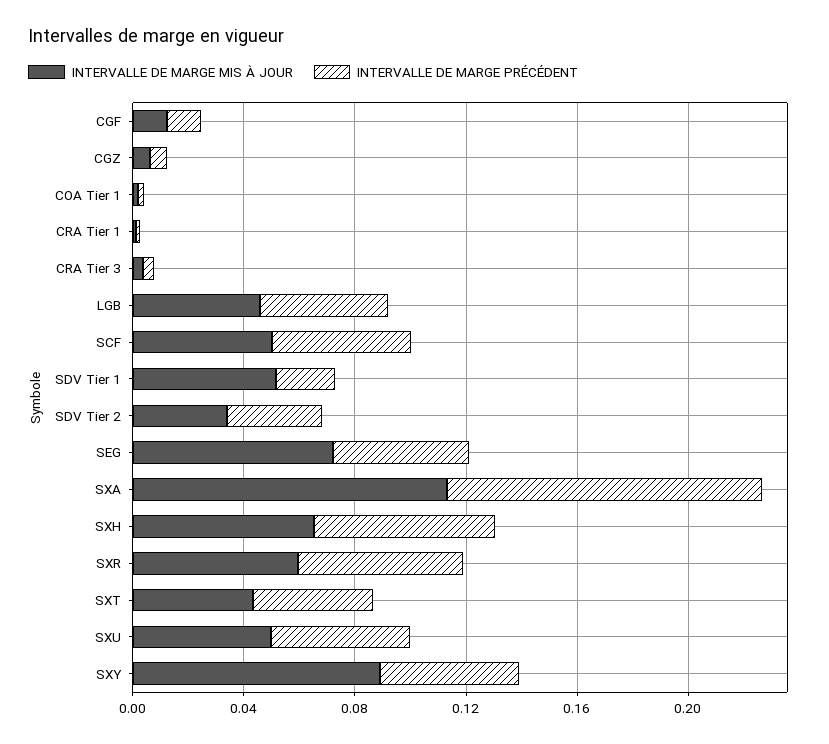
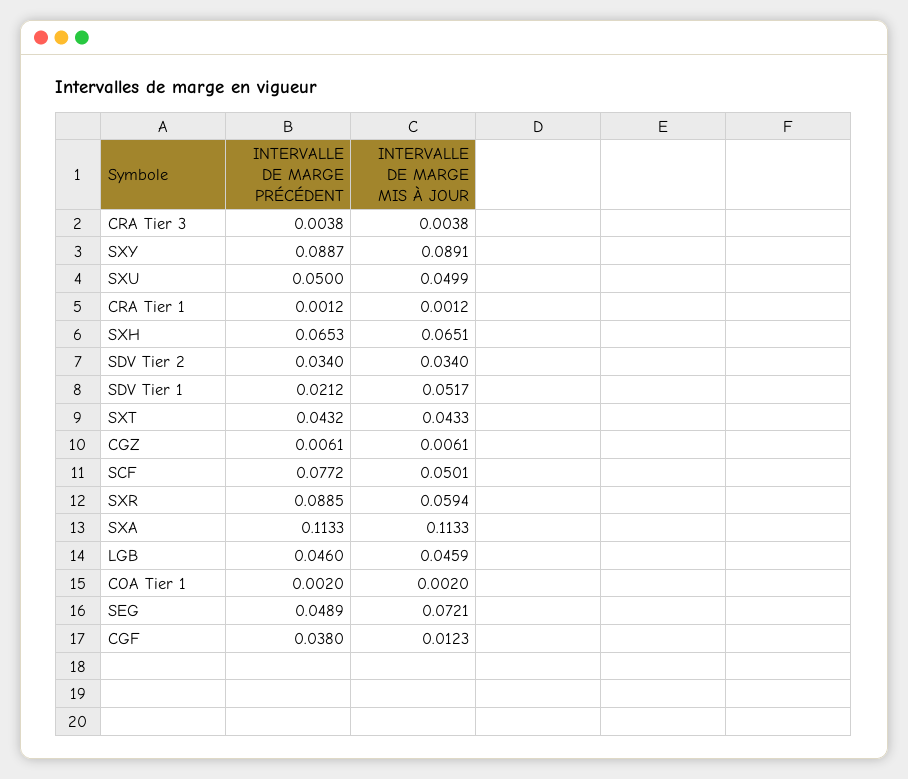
INTERVALLE DE MARGE PRÉCÉDENT, CGF: 0.01 -> 0.038
INTERVALLE DE MARGE PRÉCÉDENT, SCF: 0.05 -> 0.0772
INTERVALLE DE MARGE PRÉCÉDENT, SXR: 0.06 -> 0.0885
INTERVALLE DE MARGE PRÉCÉDENT, SXY: 0.05 -> 0.0887

